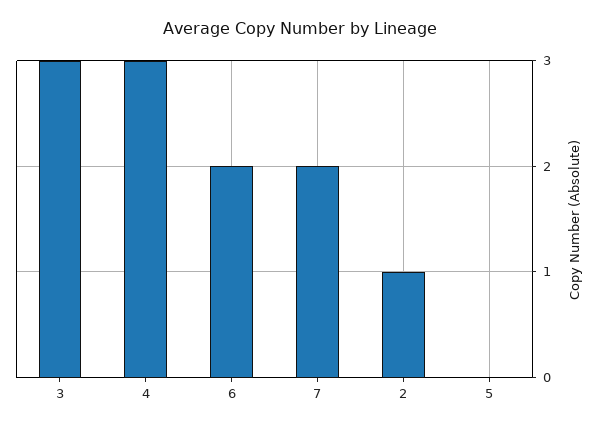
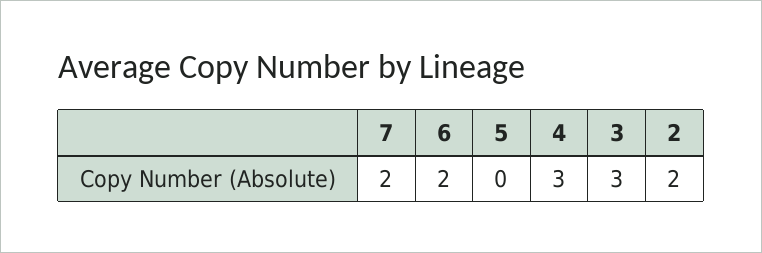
2: 1 -> 2

